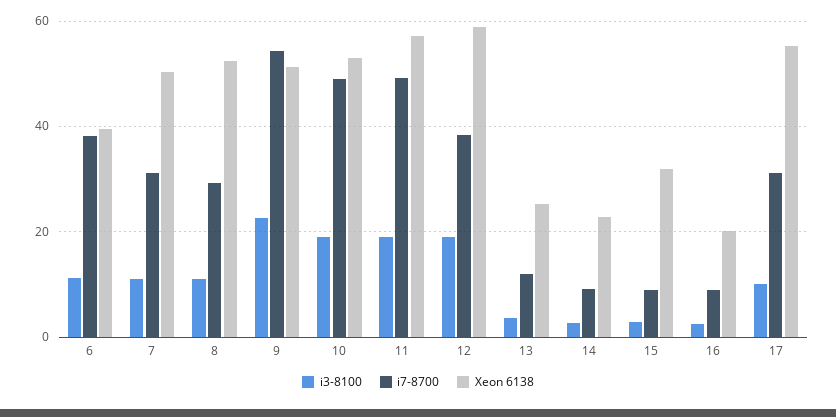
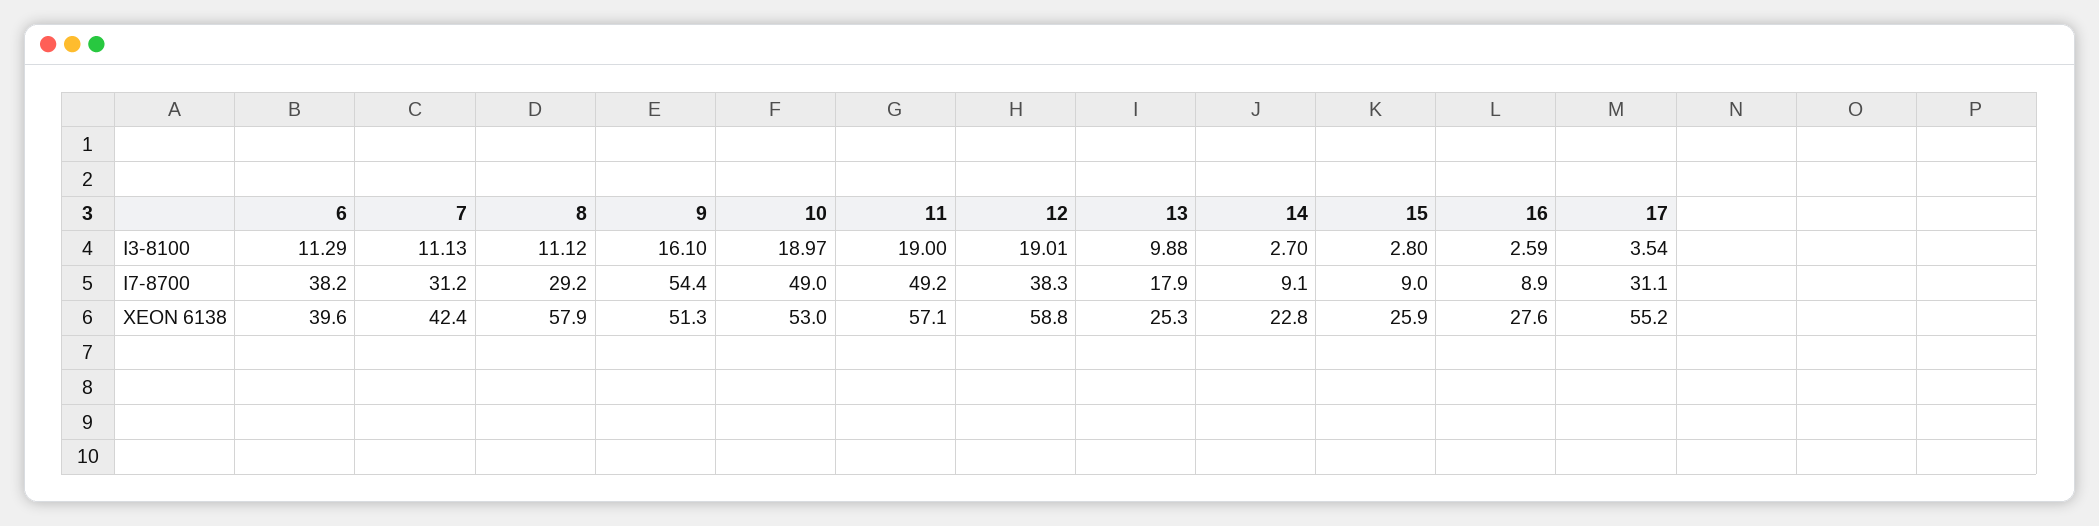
Xeon 6138, 7: 50 -> 42.4
Xeon 6138, 8: 52 -> 57.9
i3-8100, 9: 22 -> 16.1
i3-8100, 13: 4 -> 9.88
i7-8700, 13: 12 -> 17.9
Xeon 6138, 15: 32 -> 25.9
Xeon 6138, 16: 20 -> 27.6
i3-8100, 17: 10 -> 3.54

